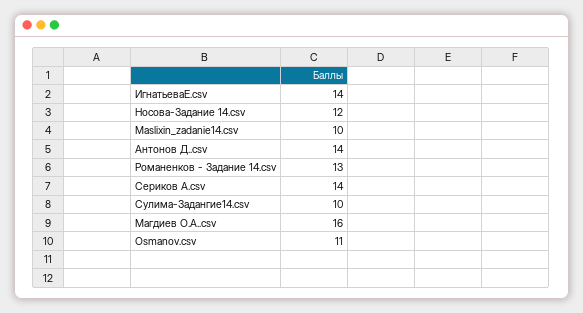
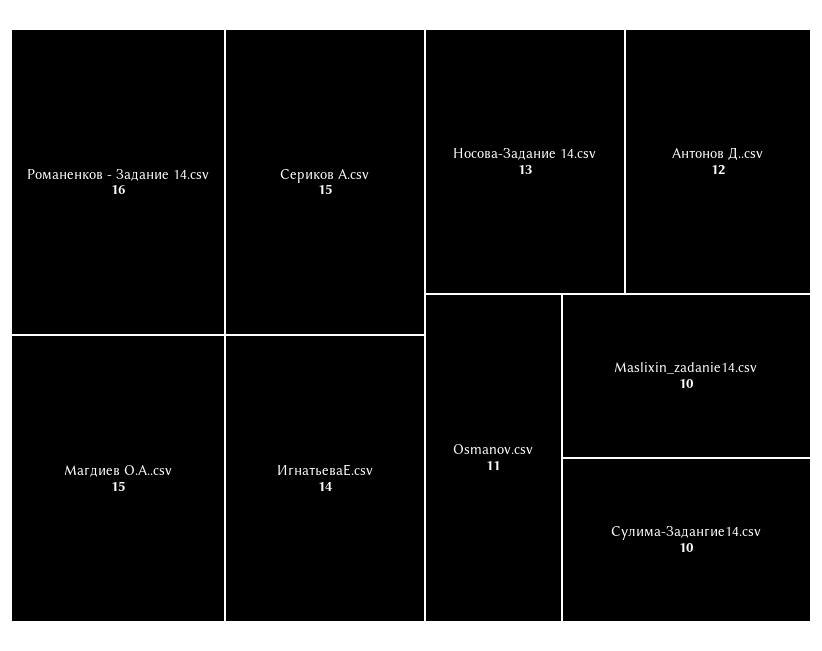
Носова-Задание 14.csv: 12 -> 13
Антонов Д..csv: 14 -> 12
Романенков - Задание 14.csv: 13 -> 16
Сериков А.csv: 14 -> 15
Магдиев О.А..csv: 16 -> 15

